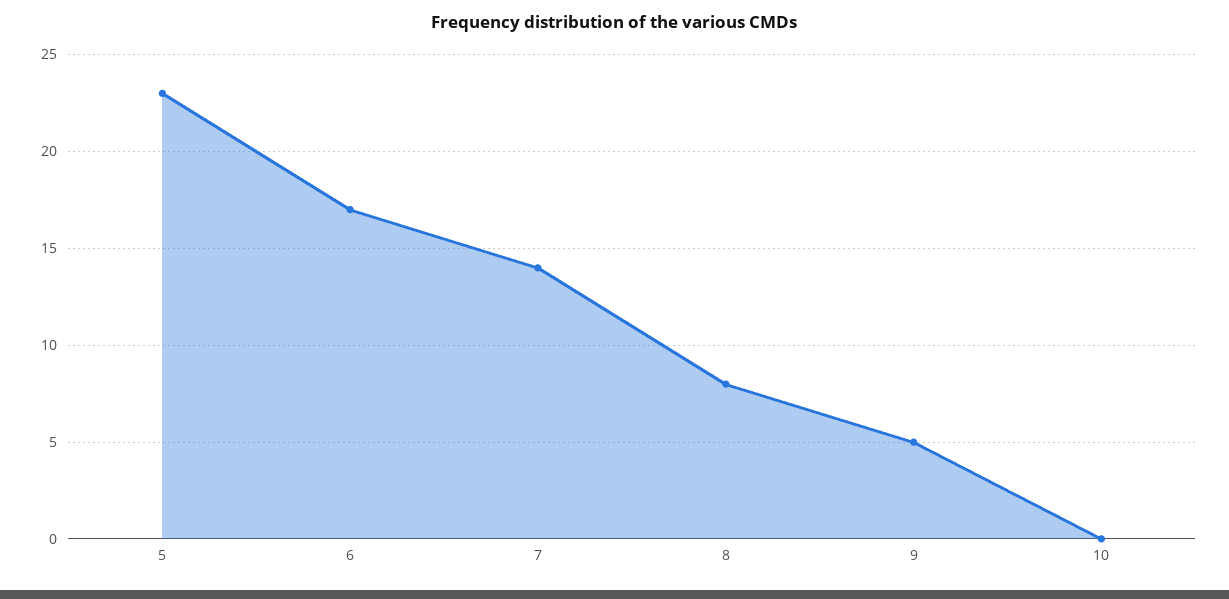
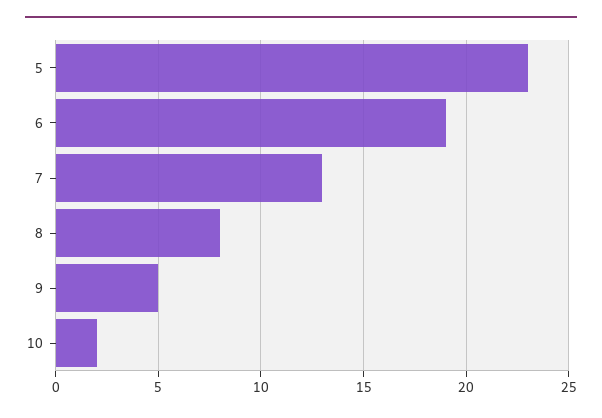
6: 17 -> 19
7: 14 -> 13
10: 0 -> 2

